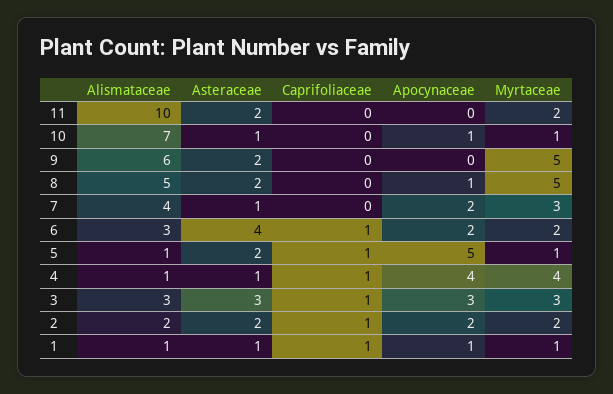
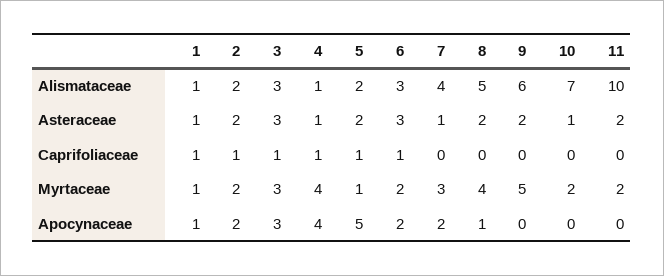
Apocynaceae, 10: 1 -> 0
Myrtaceae, 10: 1 -> 2
Myrtaceae, 8: 5 -> 4
Asteraceae, 6: 4 -> 3
Alismataceae, 5: 1 -> 2

